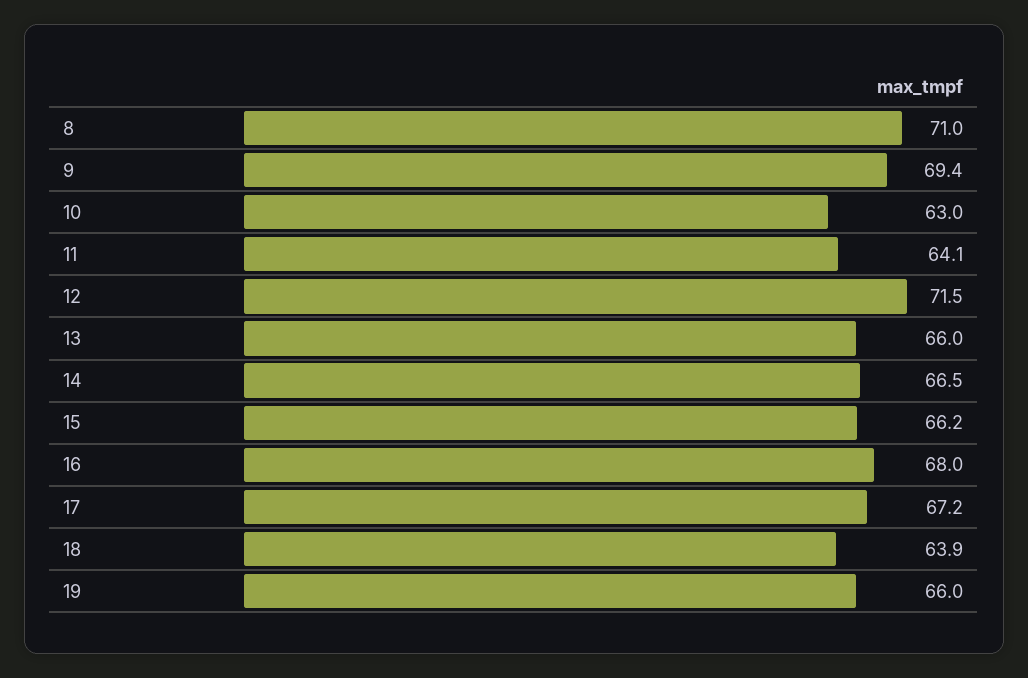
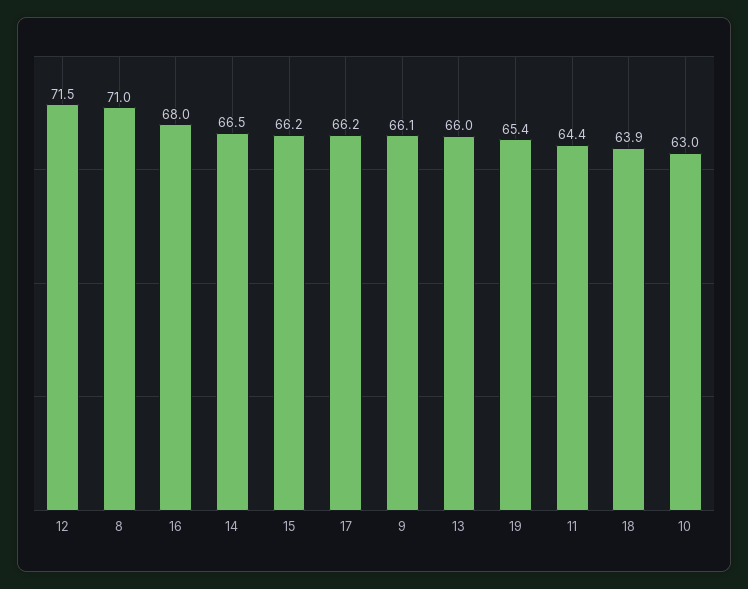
9: 69.4 -> 66.1
11: 64.1 -> 64.4
17: 67.2 -> 66.2
19: 66 -> 65.4

